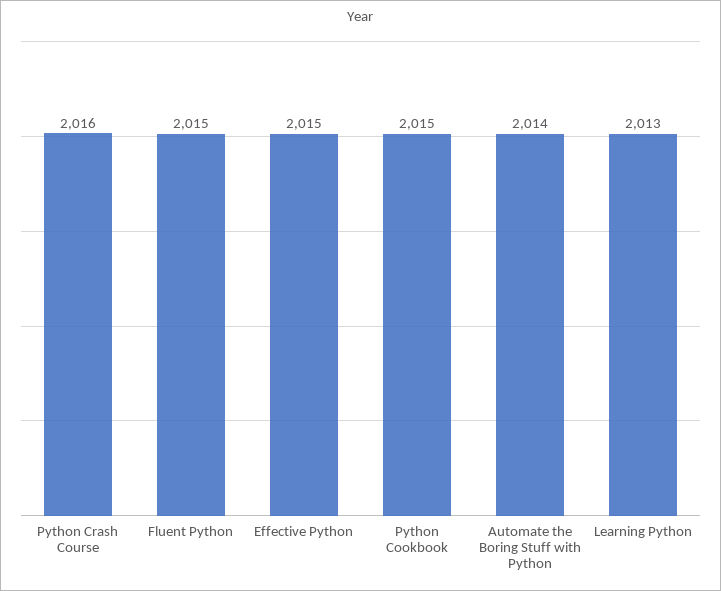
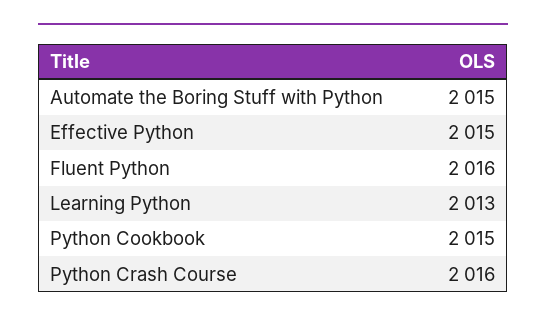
Fluent Python: 2015 -> 2016
Automate the Boring Stuff with Python: 2014 -> 2015

